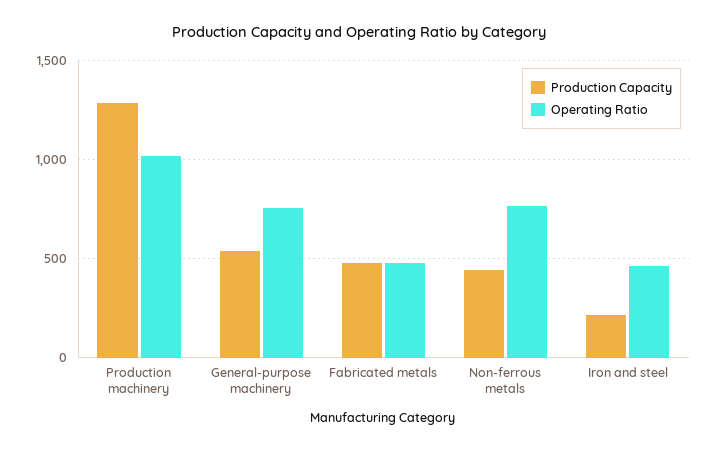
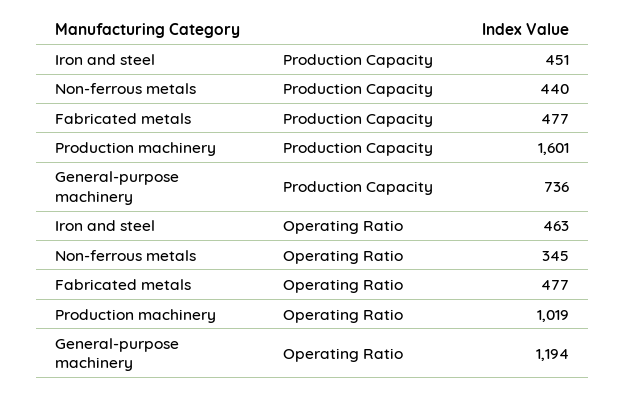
Production Capacity, Production machinery: 1300 -> 1601
Production Capacity, General-purpose machinery: 550 -> 736
Operating Ratio, General-purpose machinery: 750 -> 1194
Operating Ratio, Non-ferrous metals: 750 -> 345
Production Capacity, Iron and steel: 200 -> 451

